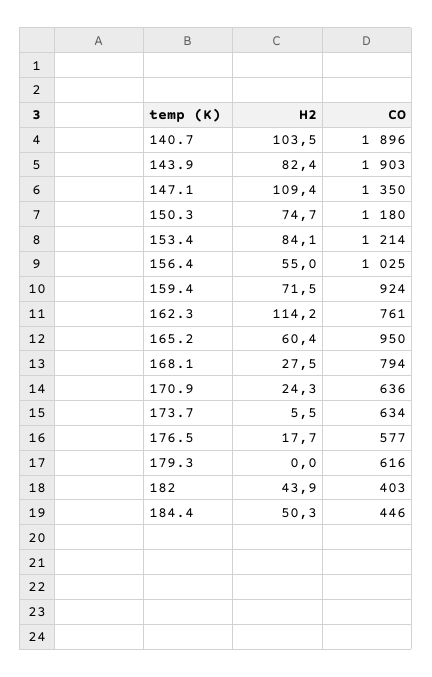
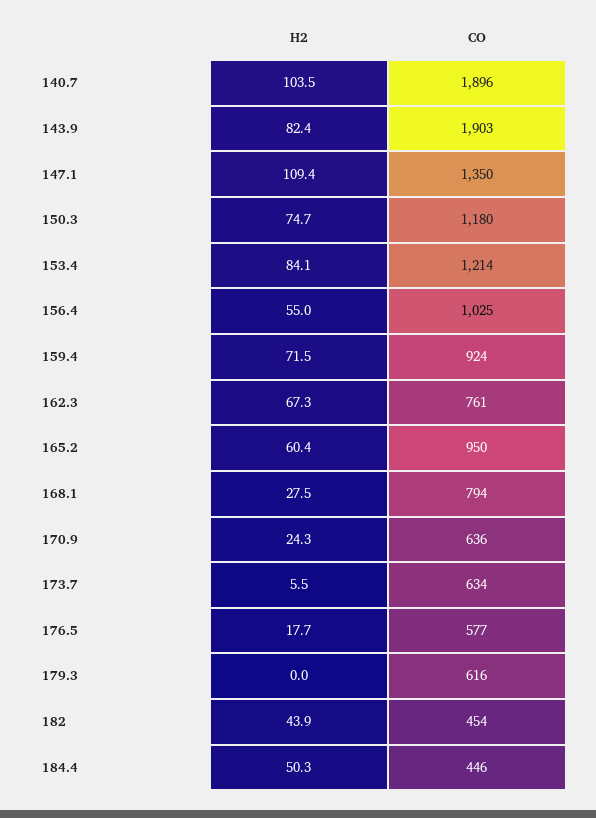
H2, 162.3: 114.2 -> 67.3
CO, 182: 403 -> 454

